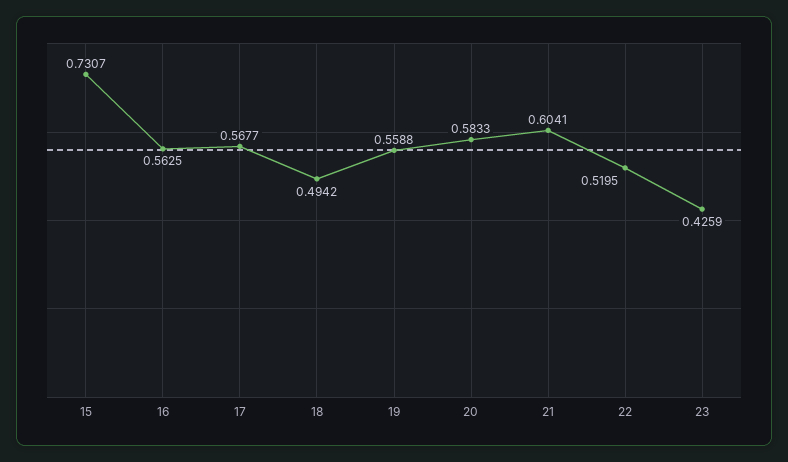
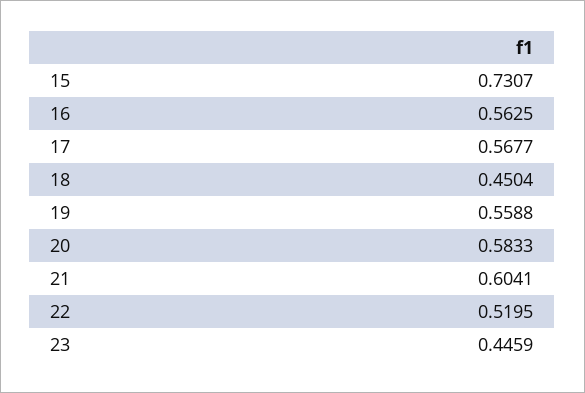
18: 0.4942 -> 0.4504
23: 0.4259 -> 0.4459

